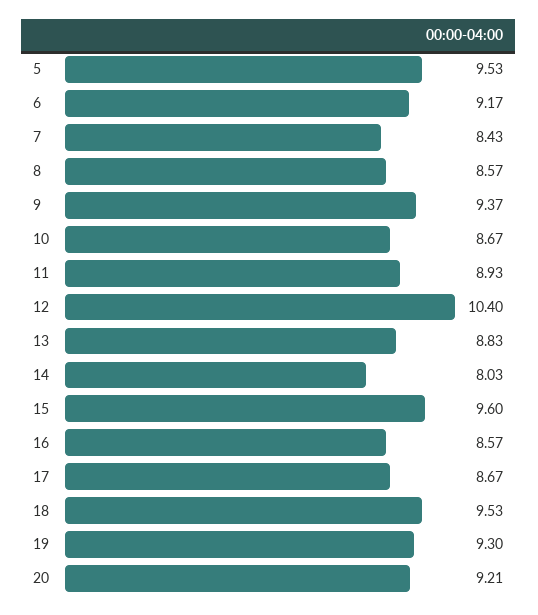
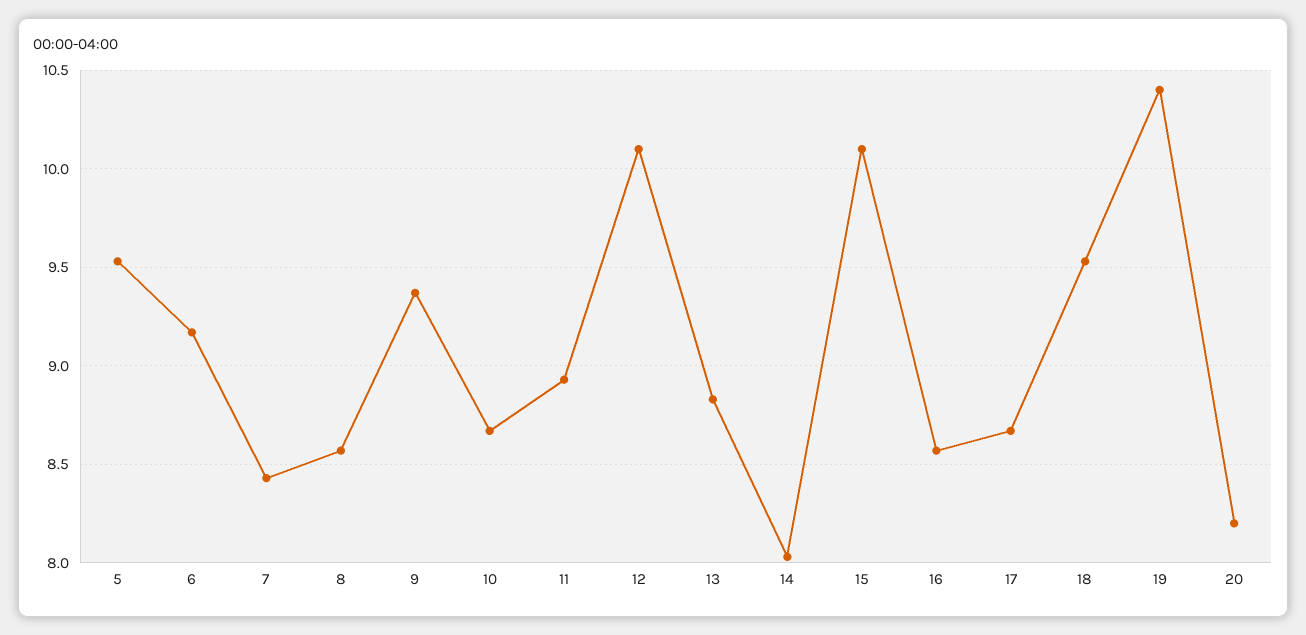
12: 10.4 -> 10.1
15: 9.6 -> 10.1
19: 9.3 -> 10.4
20: 9.21 -> 8.2

